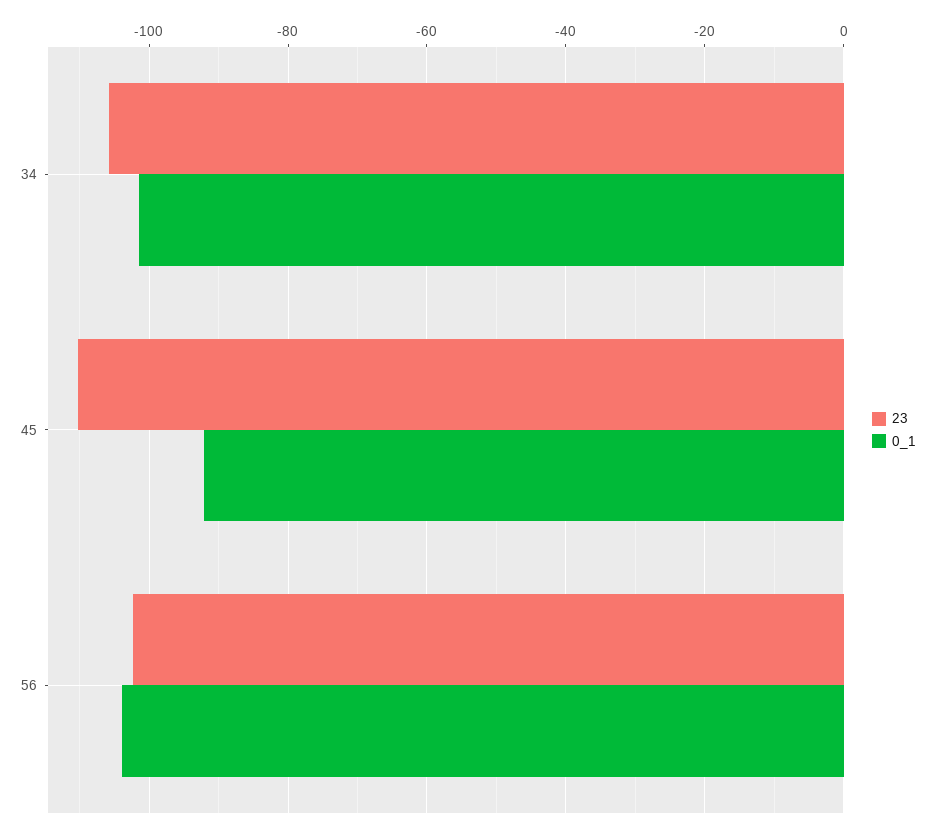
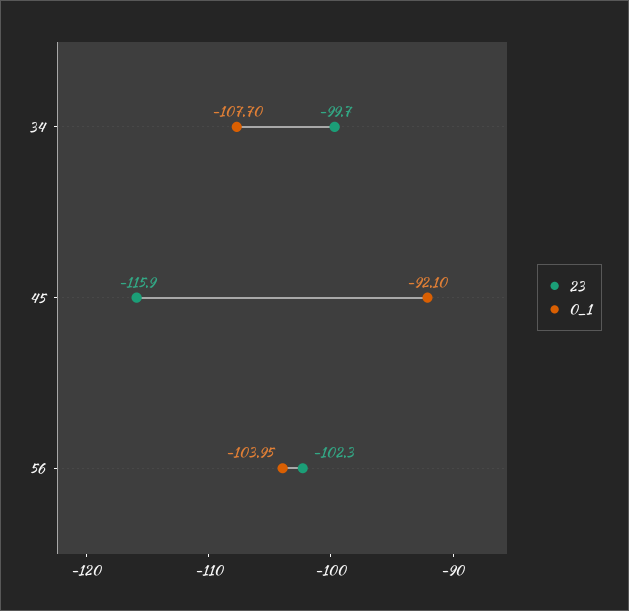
23, 34: -106 -> -99.7
0_1, 34: -102 -> -107.7
23, 45: -110 -> -115.9

